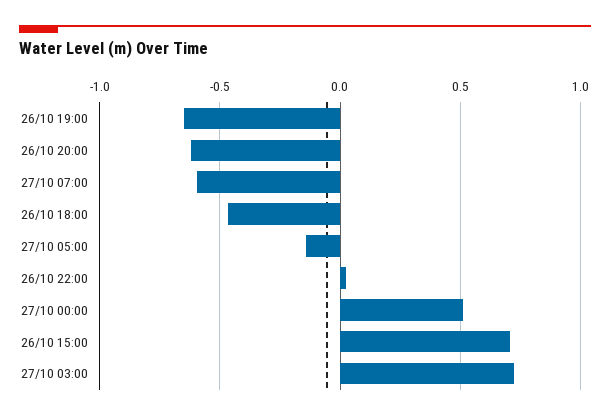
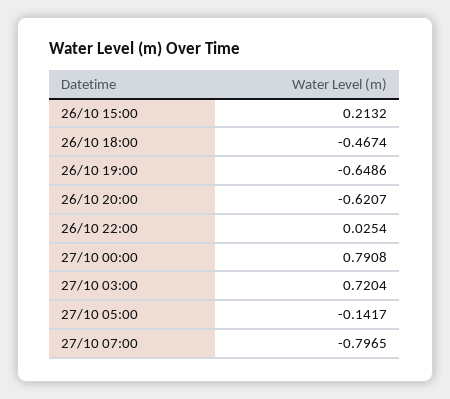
27/10 07:00: -0.6 -> -0.7965
27/10 00:00: 0.5 -> 0.7908
26/10 15:00: 0.7 -> 0.2132

